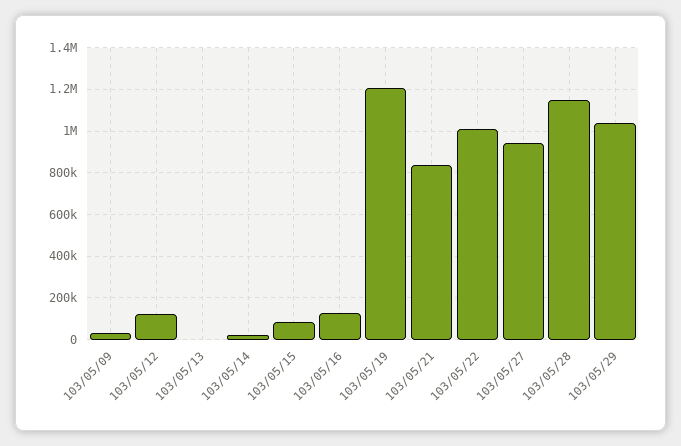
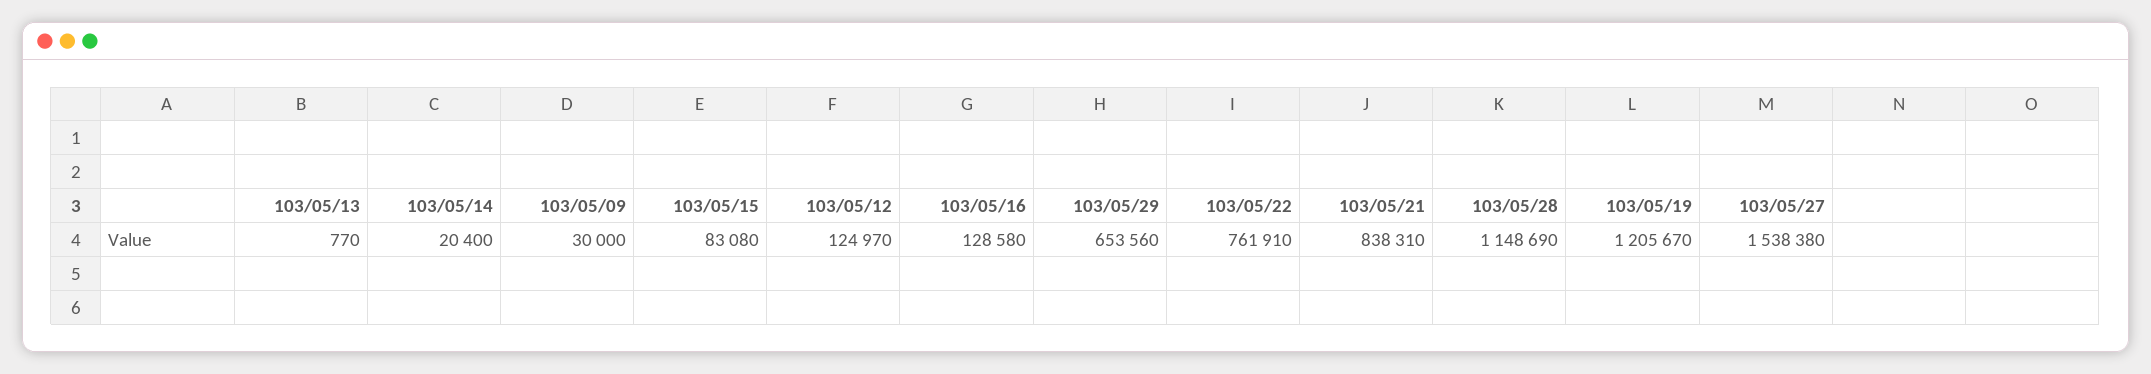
103/05/22: 1000000 -> 761910
103/05/27: 950000 -> 1538380
103/05/29: 1050000 -> 653560

